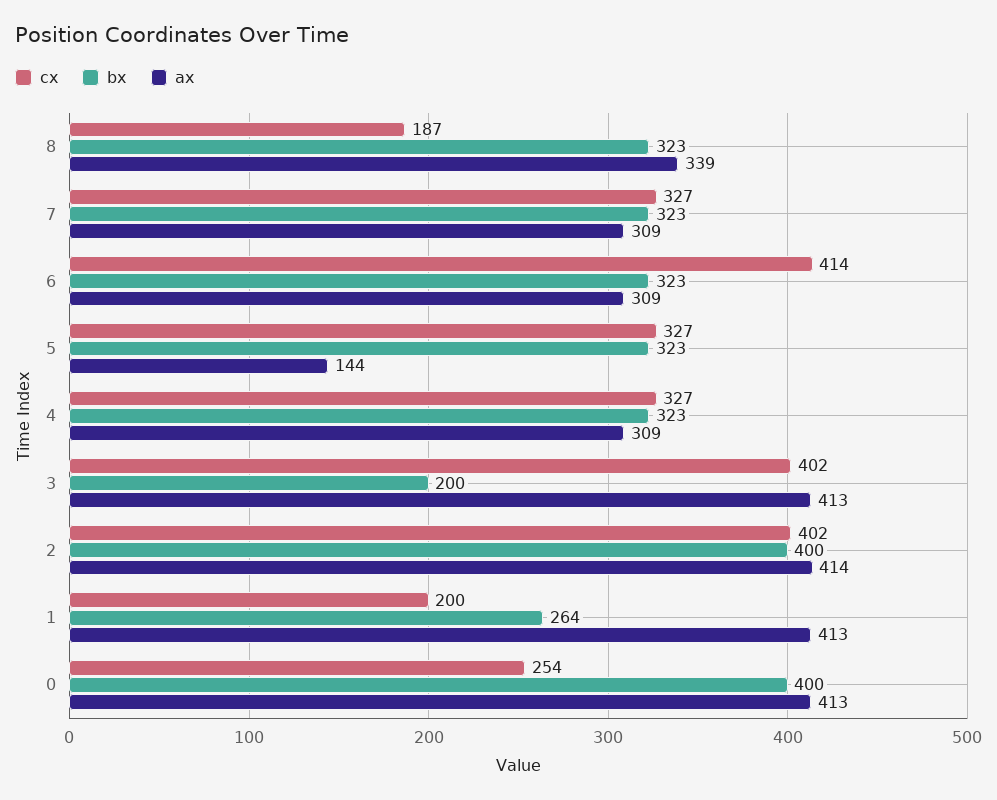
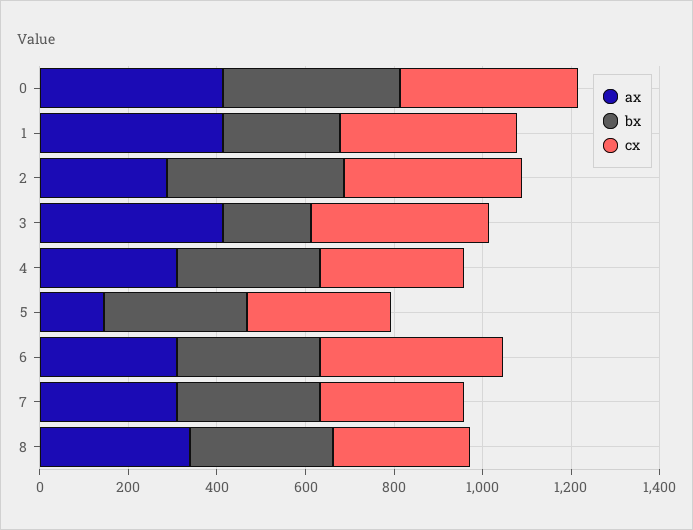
cx, 8: 187 -> 300
ax, 2: 414 -> 300
cx, 1: 200 -> 400
cx, 0: 254 -> 400

